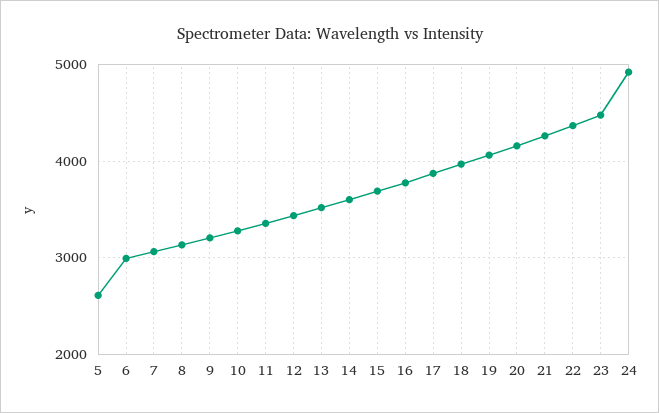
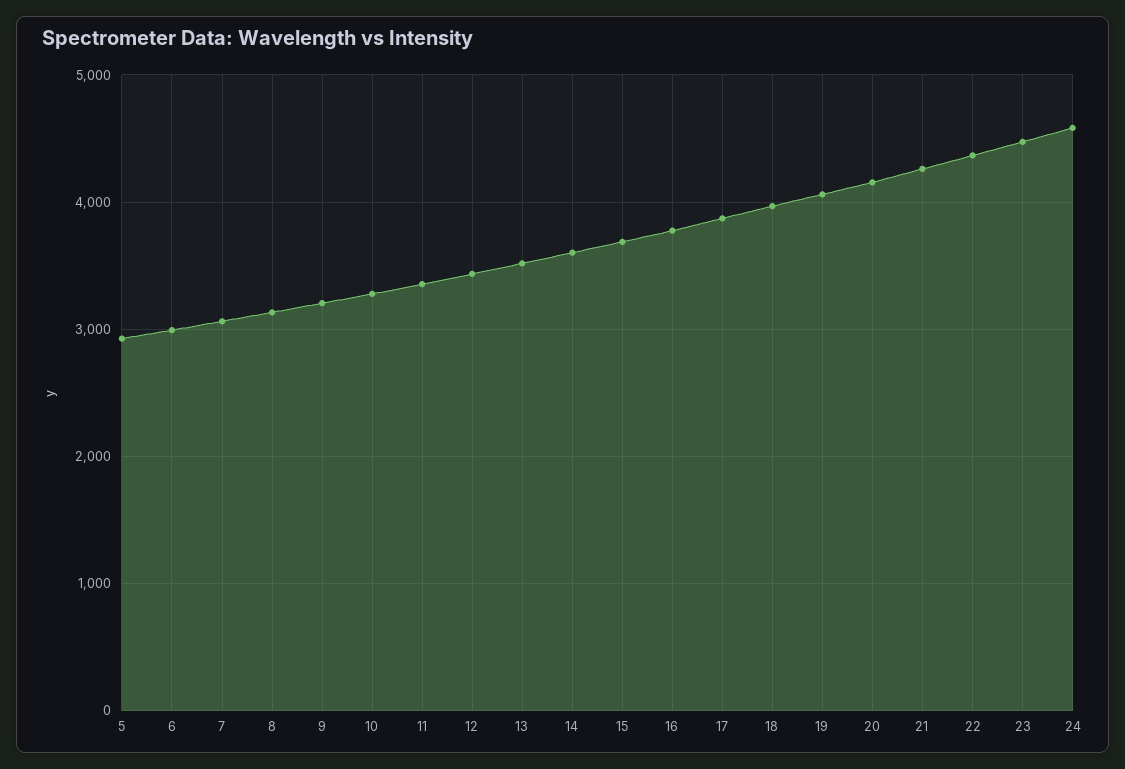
5: 2600 -> 2900
24: 4900 -> 4600

